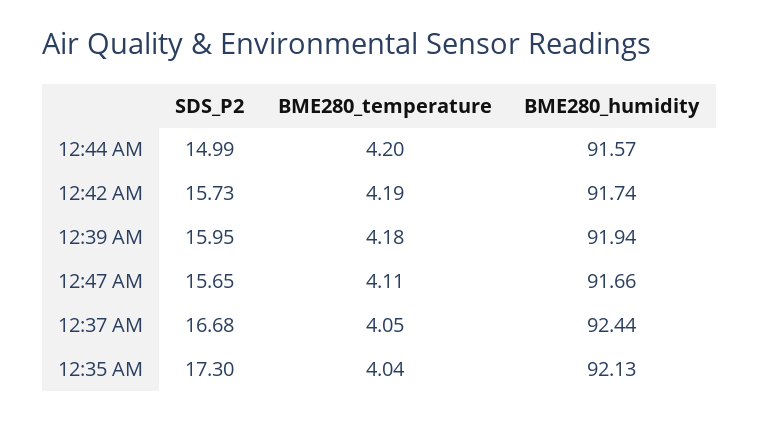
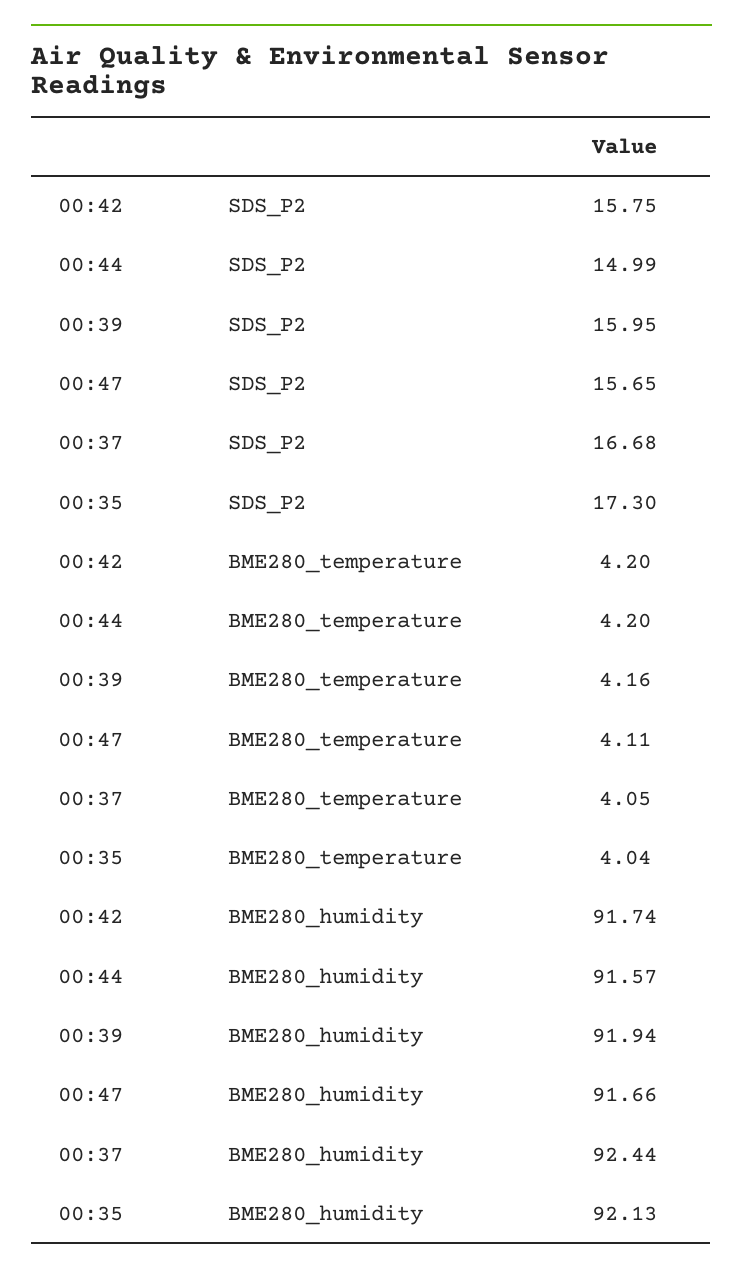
SDS_P2, 12:42 AM: 15.73 -> 15.75
BME280_temperature, 12:42 AM: 4.19 -> 4.2
BME280_temperature, 12:39 AM: 4.18 -> 4.16

